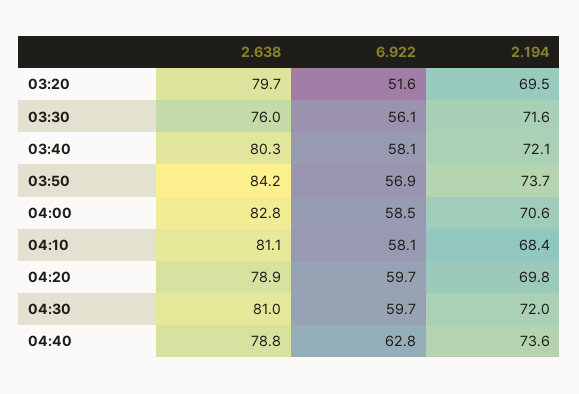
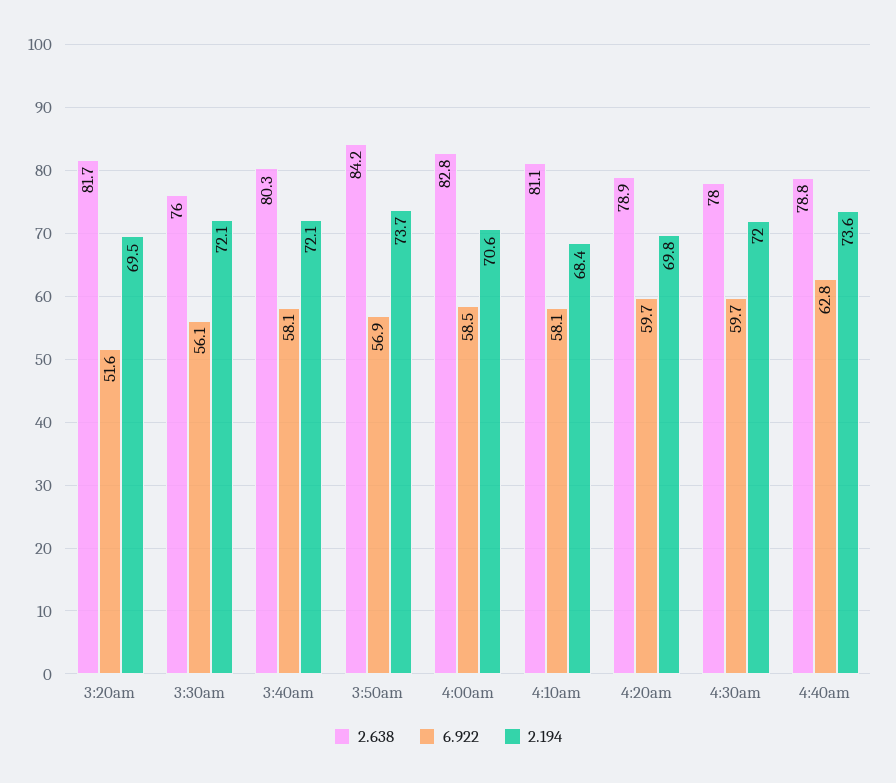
2.638, 03:20: 79.7 -> 81.7
2.194, 03:30: 71.6 -> 72.1
2.638, 04:30: 81 -> 78

